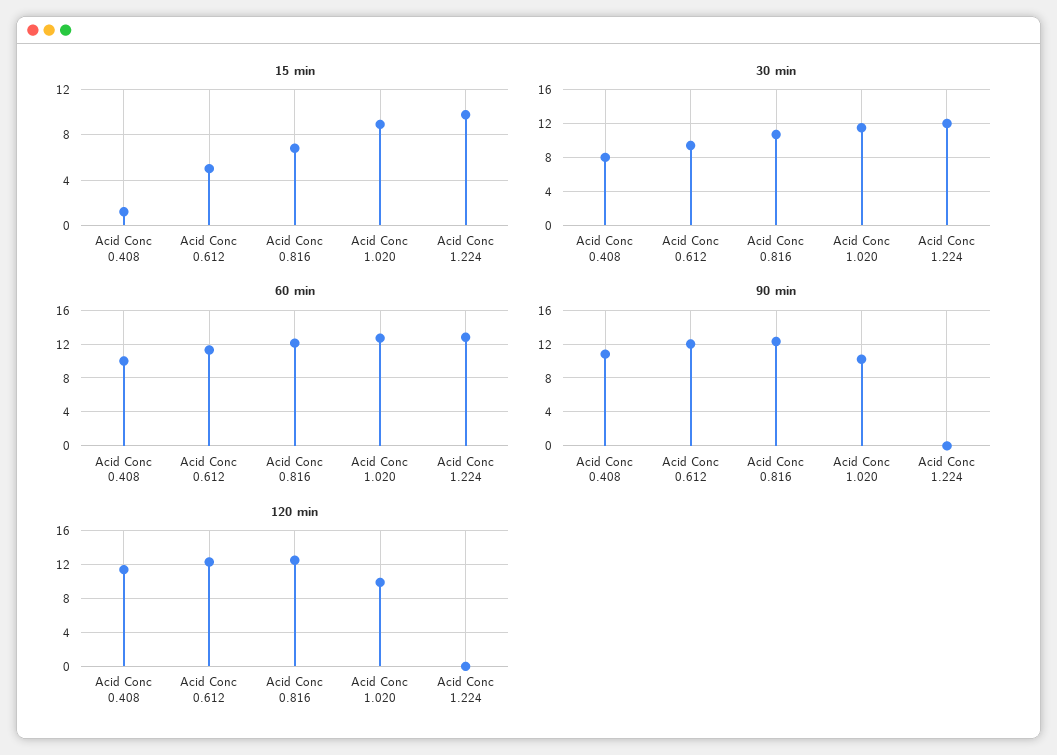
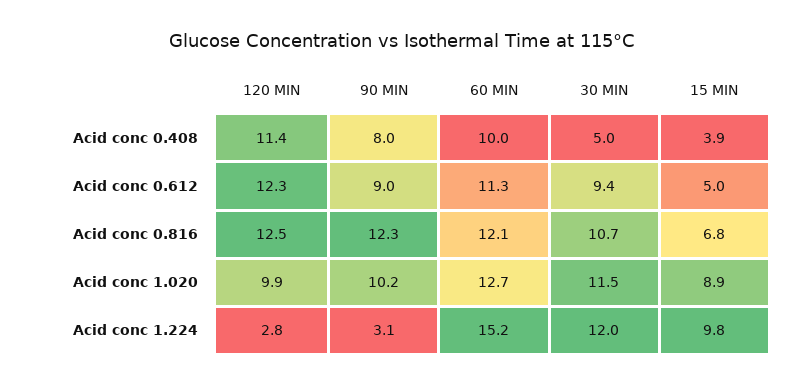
15 min, Acid Conc 0.408: 1 -> 3.9
30 min, Acid Conc 0.408: 8 -> 5
60 min, Acid Conc 1.224: 13 -> 15.2
90 min, Acid Conc 0.408: 11 -> 8
90 min, Acid Conc 0.612: 12 -> 9
90 min, Acid Conc 1.224: 0 -> 3.1
120 min, Acid Conc 1.224: 0 -> 2.8

